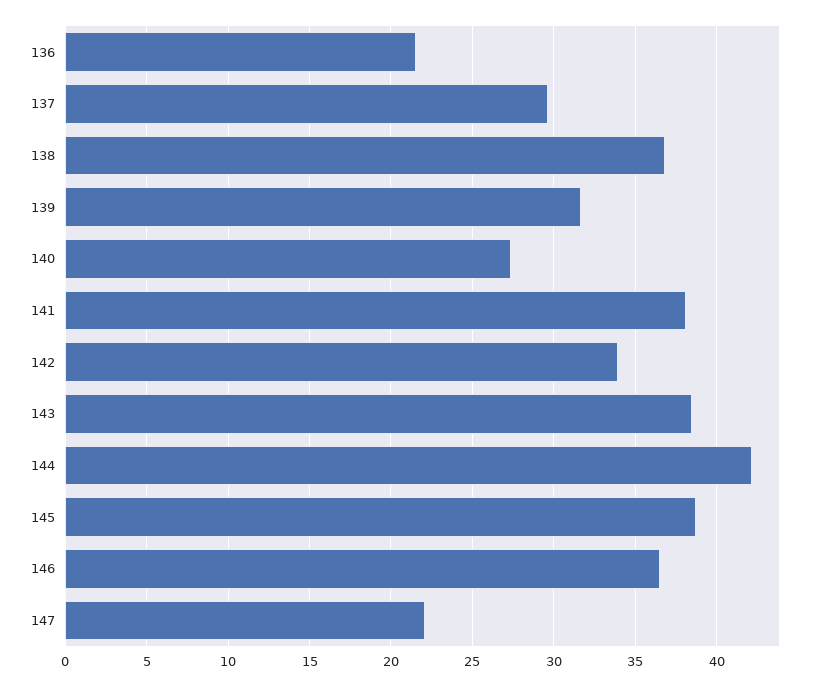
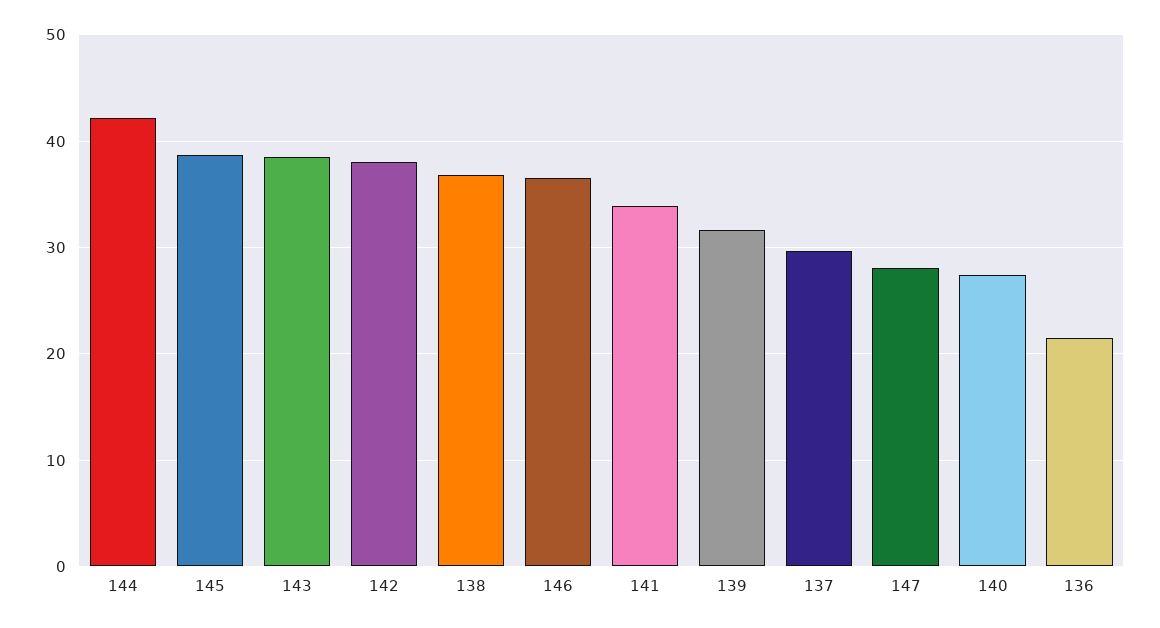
141: 38 -> 34
142: 34 -> 38
147: 22 -> 28

